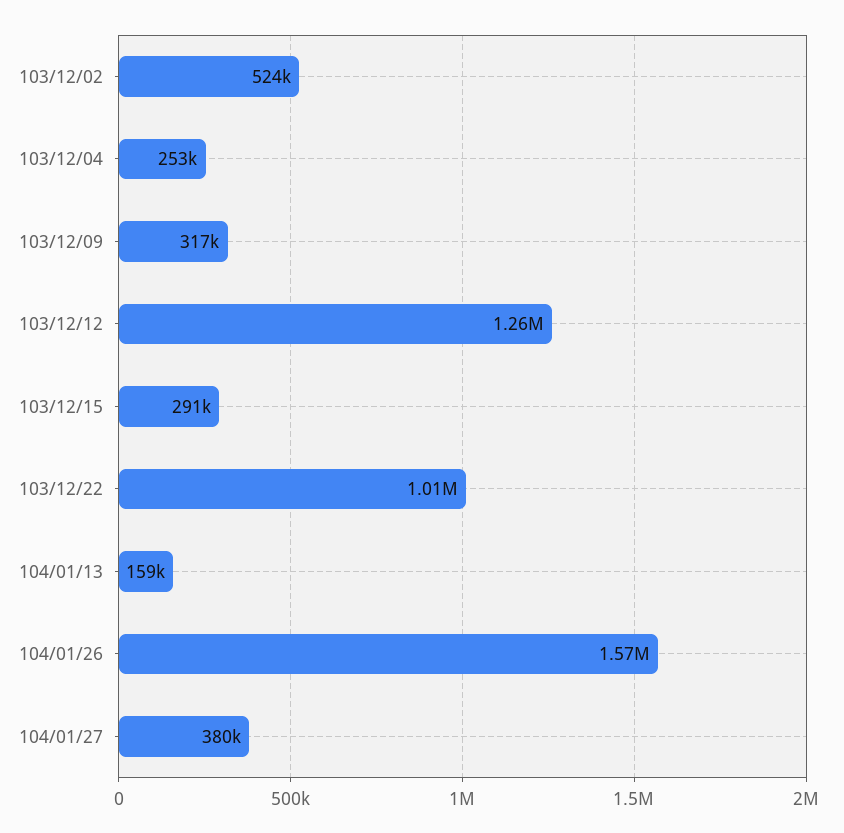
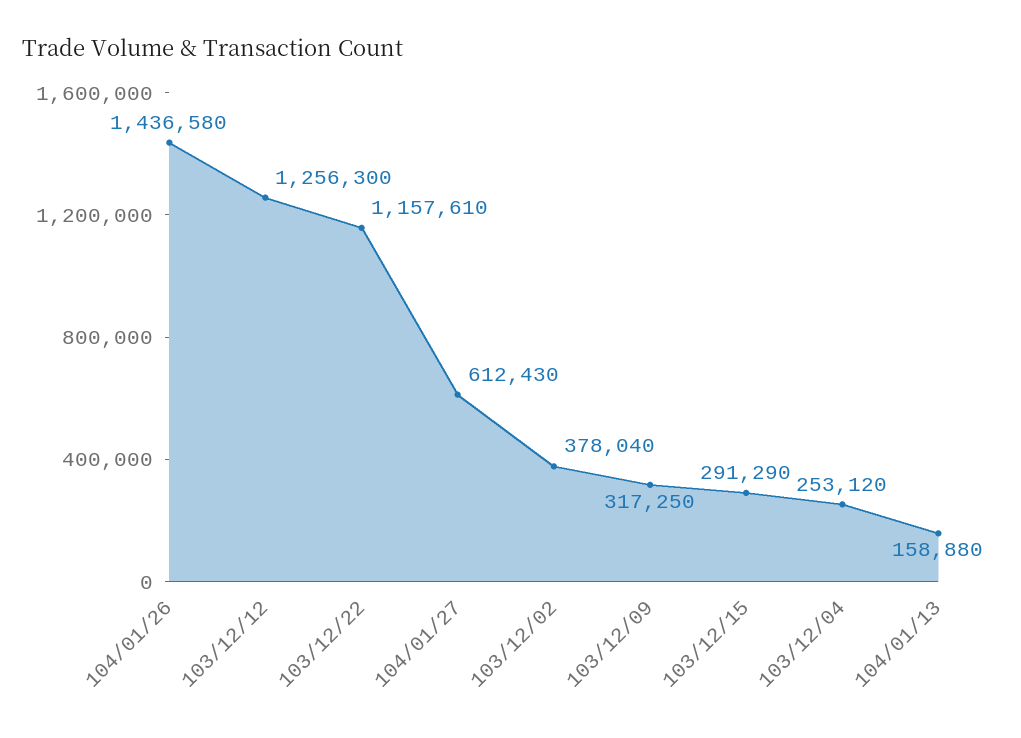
103/12/02: 524000 -> 378040
103/12/22: 1010000 -> 1157610
104/01/26: 1570000 -> 1436580
104/01/27: 380000 -> 612430

